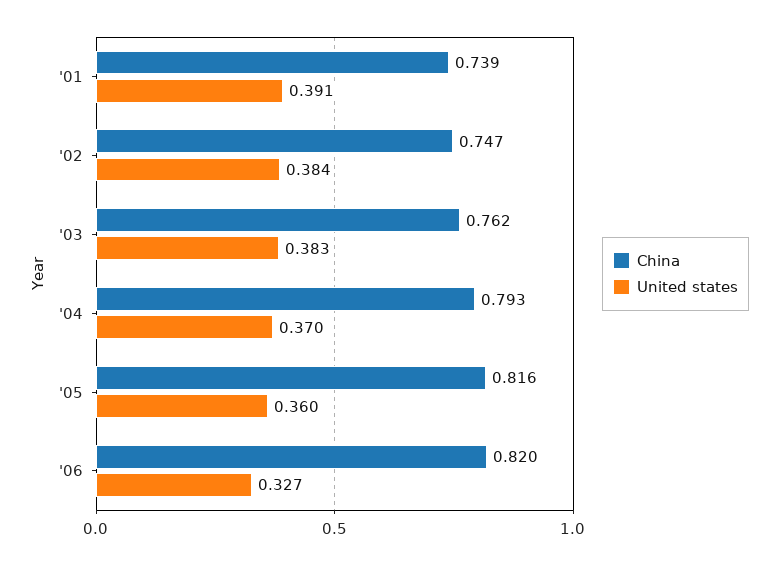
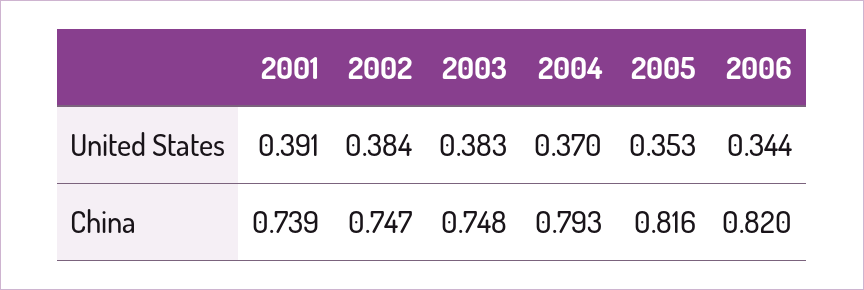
China, '03: 0.762 -> 0.748
United states, '05: 0.36 -> 0.353
United states, '06: 0.327 -> 0.344

